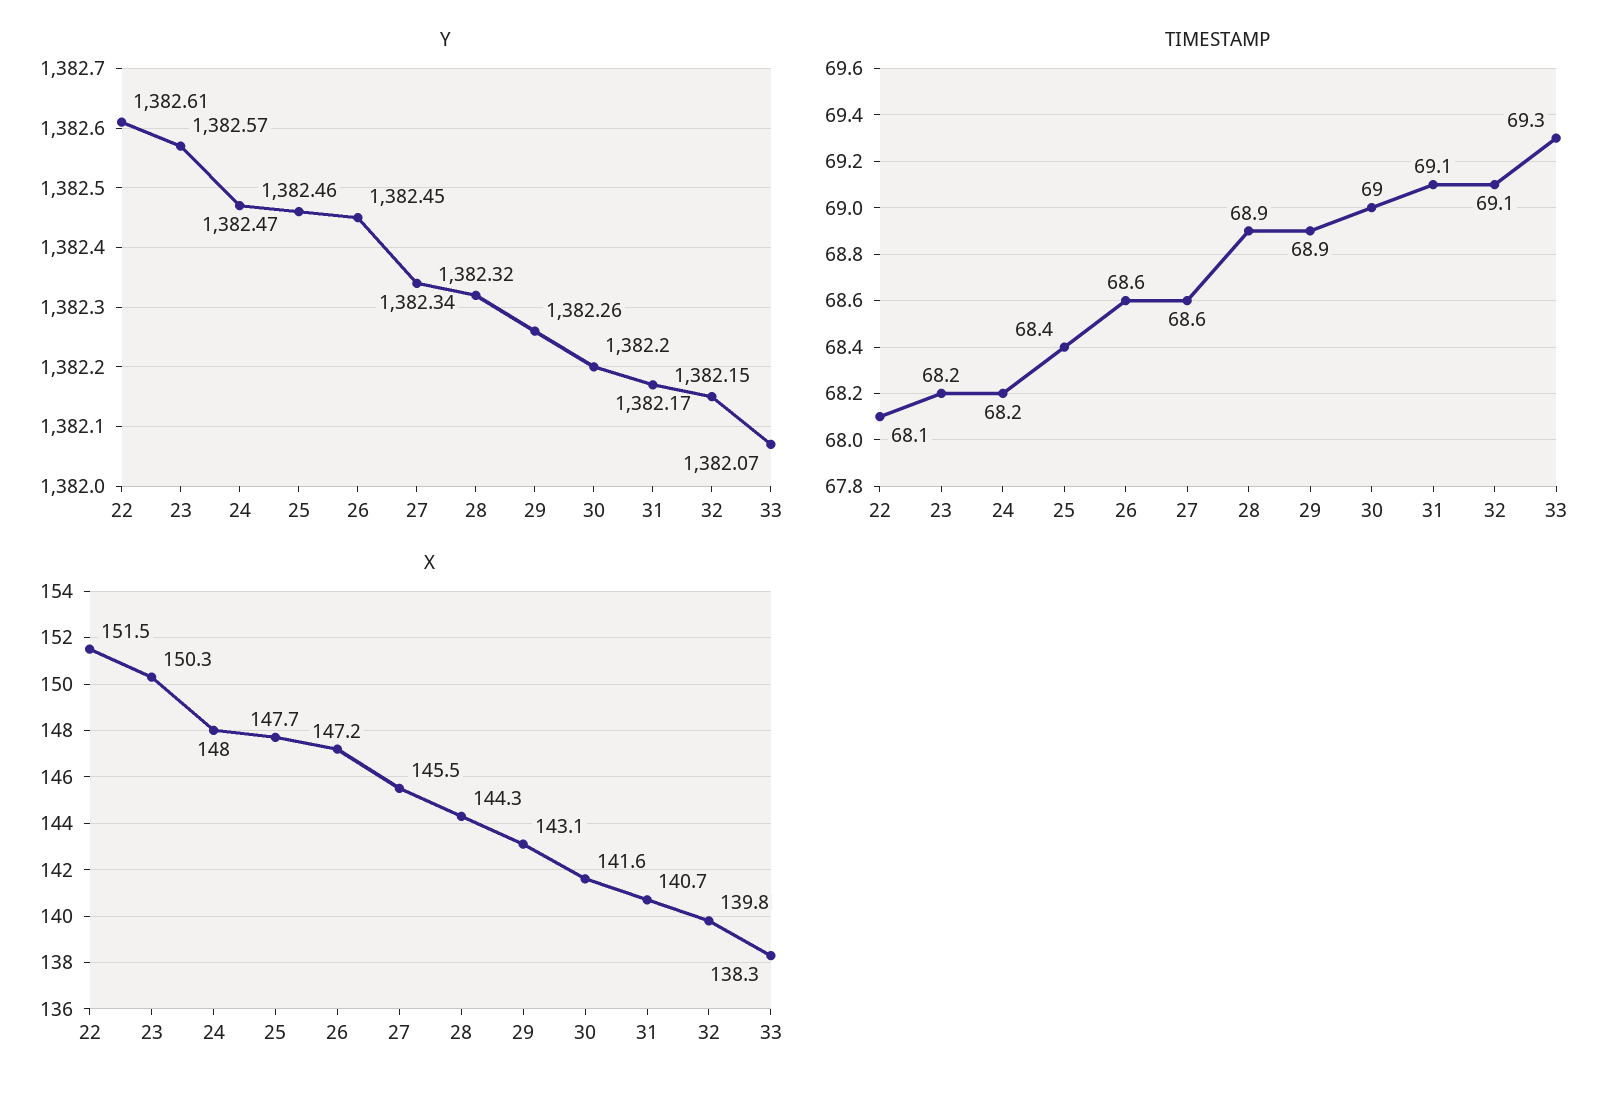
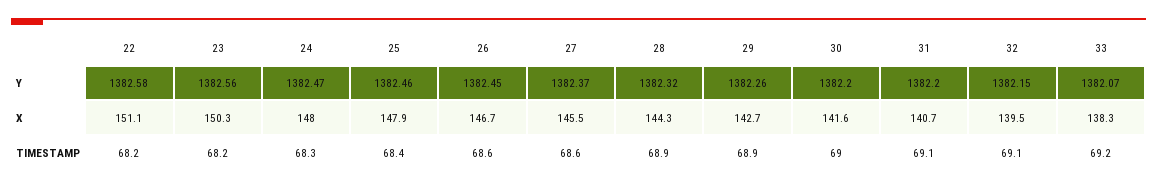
Y, 22: 1382.61 -> 1382.58
Y, 23: 1382.57 -> 1382.56
Y, 27: 1382.34 -> 1382.37
Y, 31: 1382.17 -> 1382.2
TIMESTAMP, 22: 68.1 -> 68.2
TIMESTAMP, 24: 68.2 -> 68.3
TIMESTAMP, 33: 69.3 -> 69.2
X, 22: 151.5 -> 151.1
X, 25: 147.7 -> 147.9
X, 26: 147.2 -> 146.7
X, 29: 143.1 -> 142.7
X, 32: 139.8 -> 139.5

